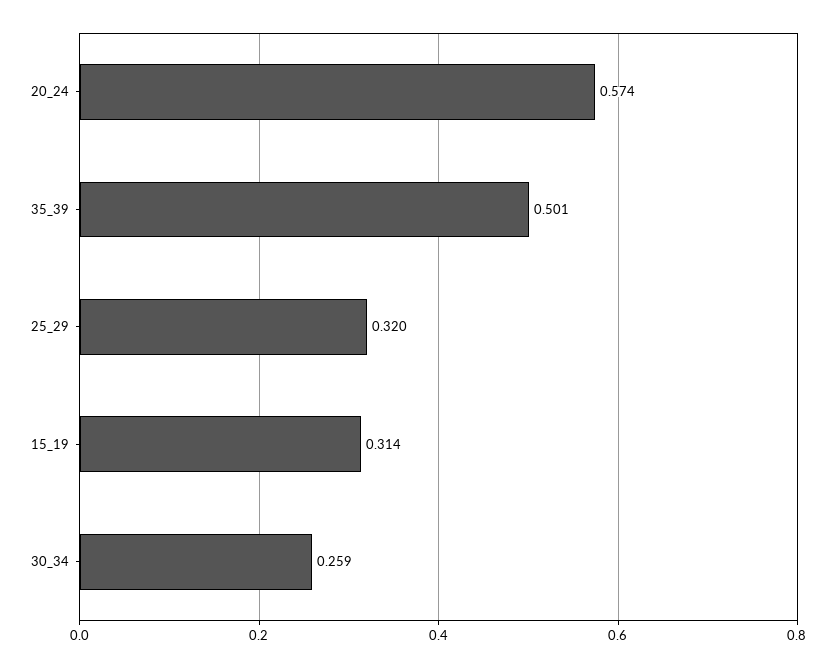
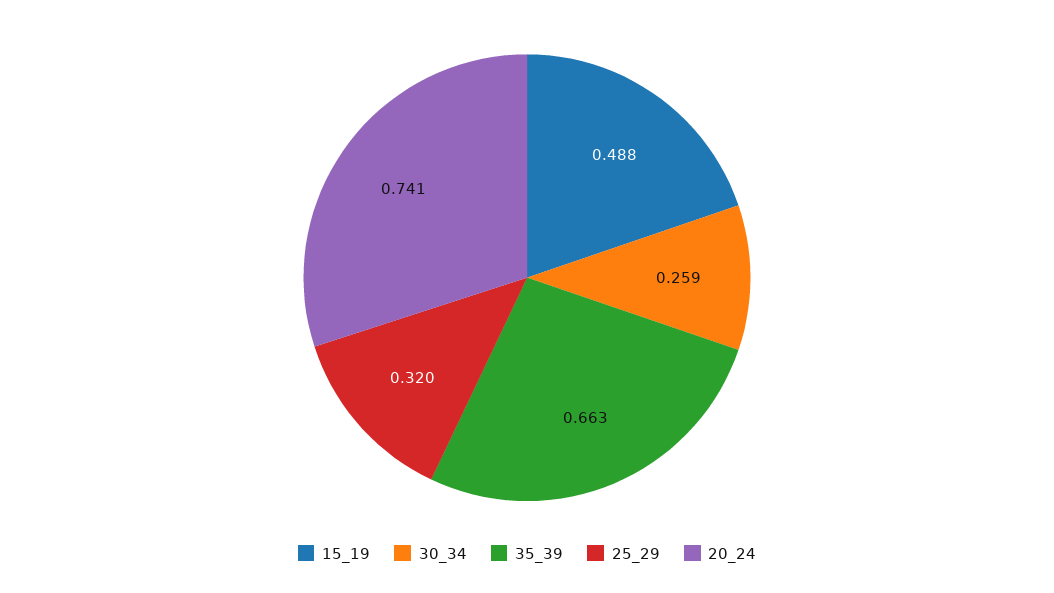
20_24: 0.574 -> 0.741
35_39: 0.501 -> 0.663
15_19: 0.314 -> 0.488

